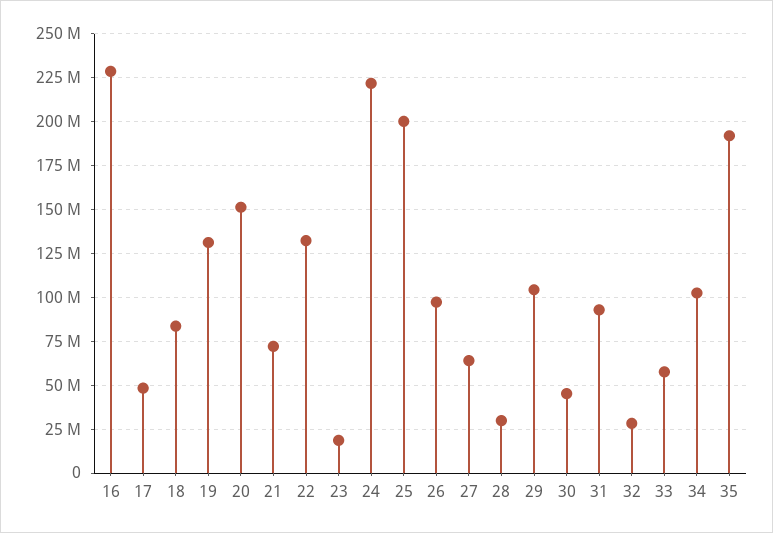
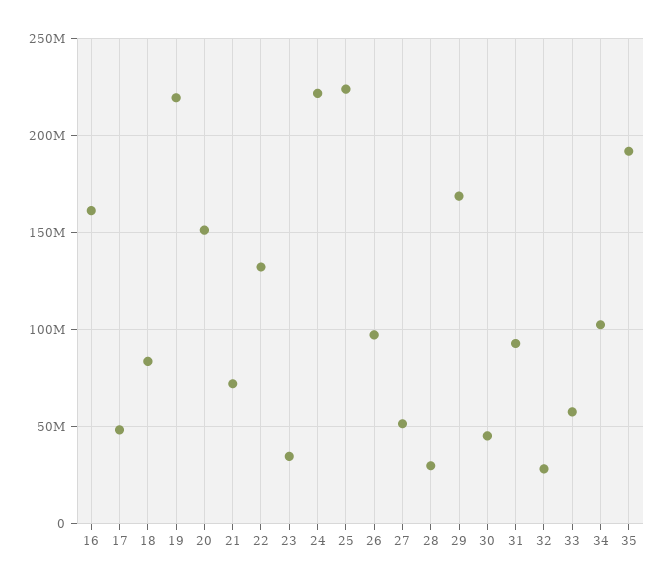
16: 230000000 -> 160000000
19: 130000000 -> 220000000
23: 20000000 -> 35000000
25: 200000000 -> 225000000
27: 65000000 -> 50000000
29: 105000000 -> 170000000

